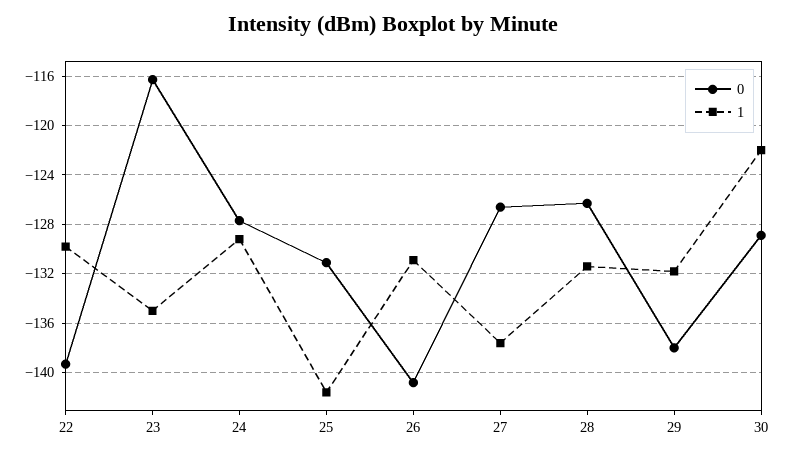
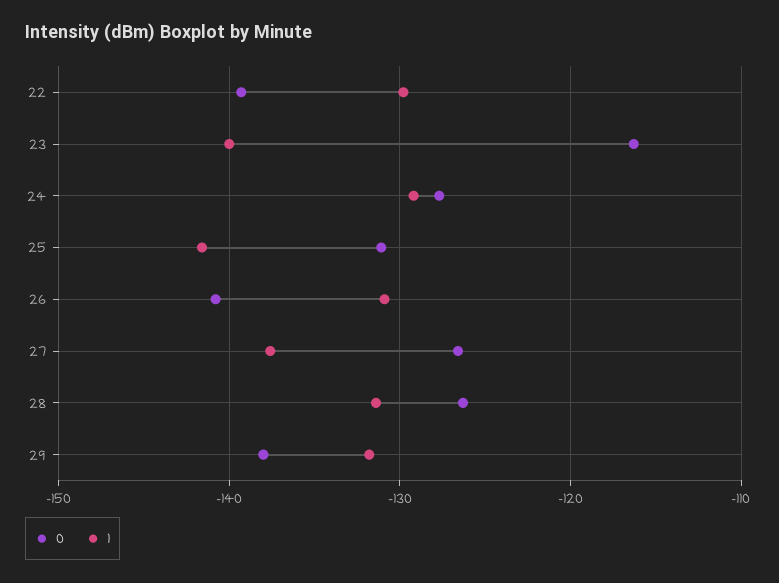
1, 23: -135 -> -140
0, 30: -129 -> none
1, 30: -122 -> none

